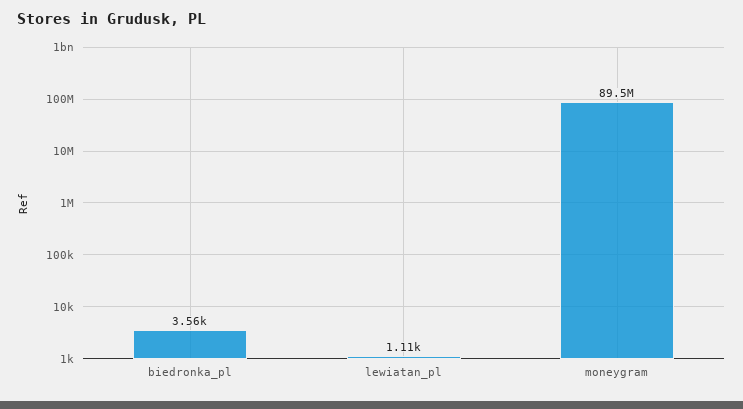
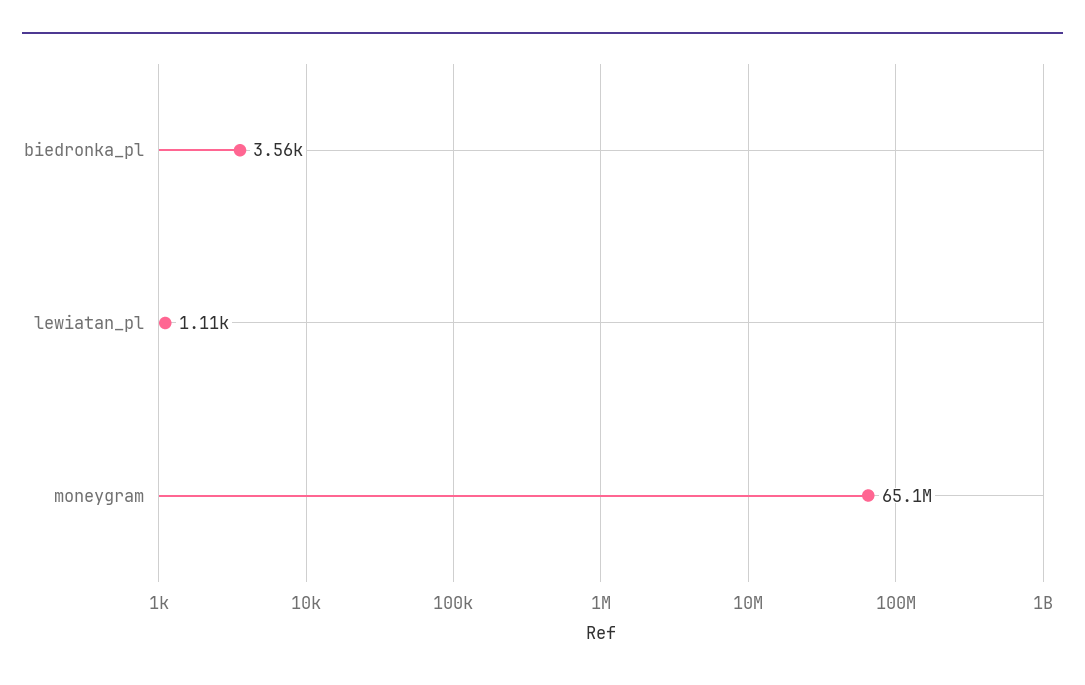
moneygram: 89500000 -> 65100000

